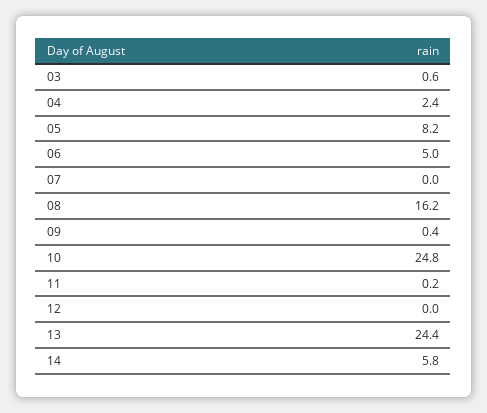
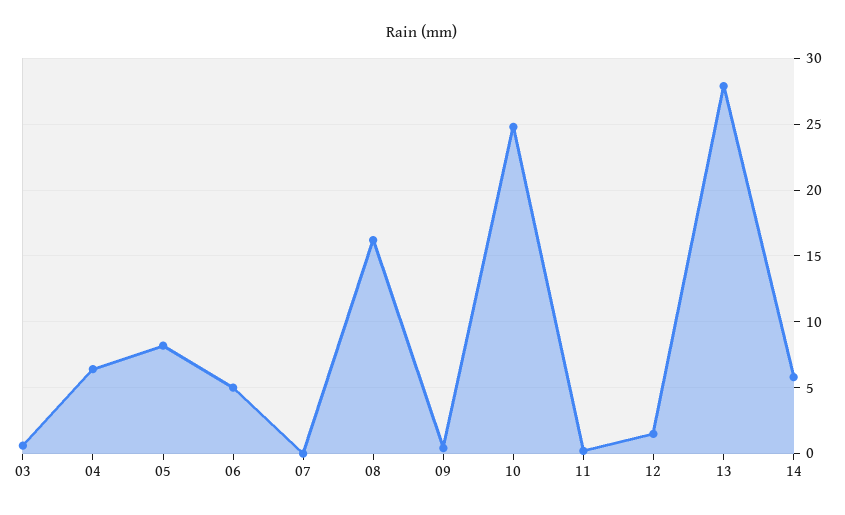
04: 2.4 -> 6.5
12: 0 -> 1.5
13: 24.4 -> 28

